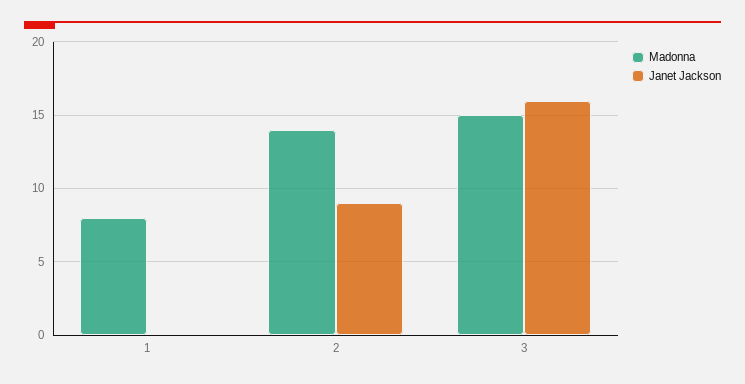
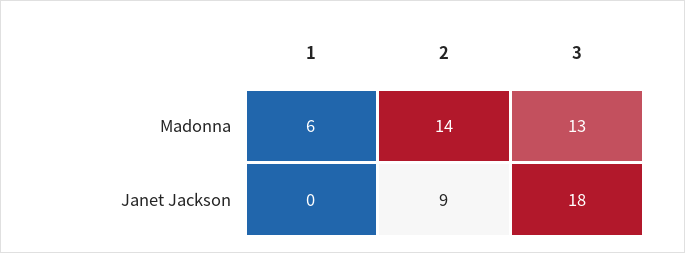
Madonna, 1: 8 -> 6
Madonna, 3: 15 -> 13
Janet Jackson, 3: 16 -> 18

